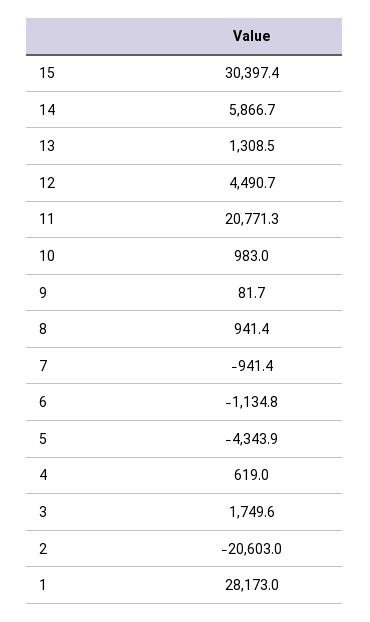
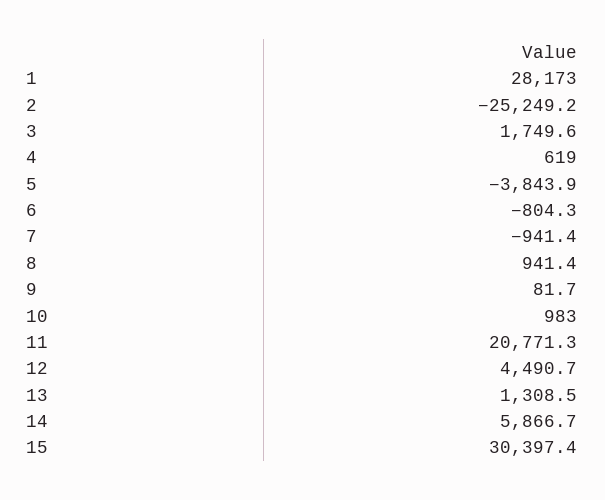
6: -1134.8 -> -804.3
5: -4343.9 -> -3843.9
2: -20603 -> -25249.2

